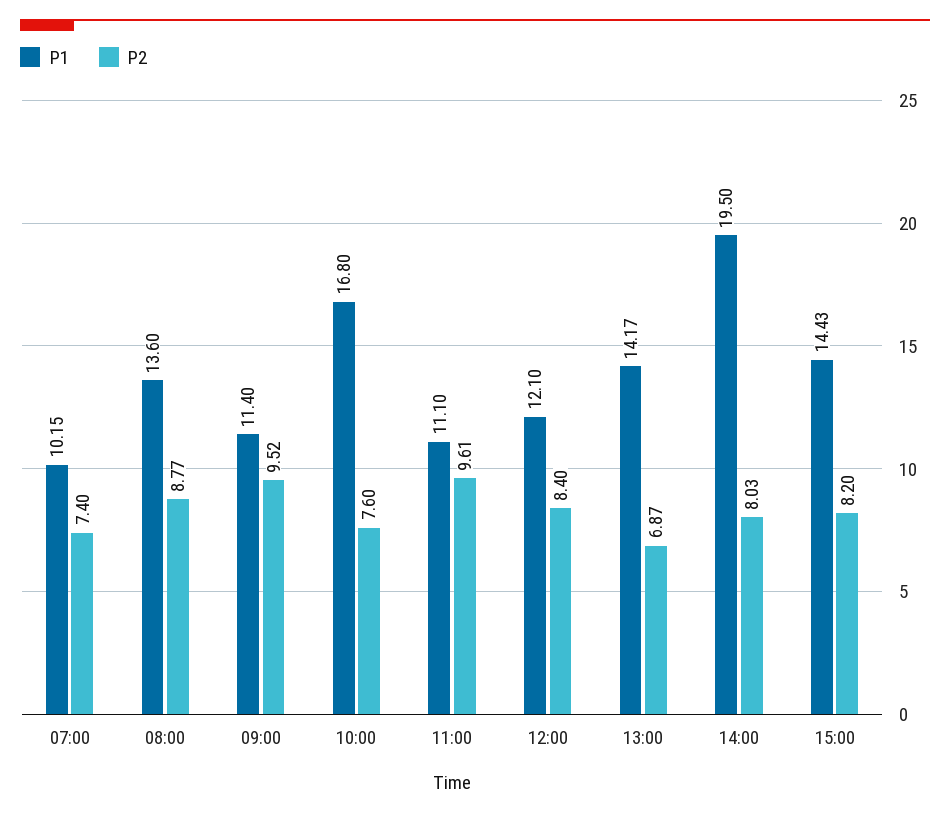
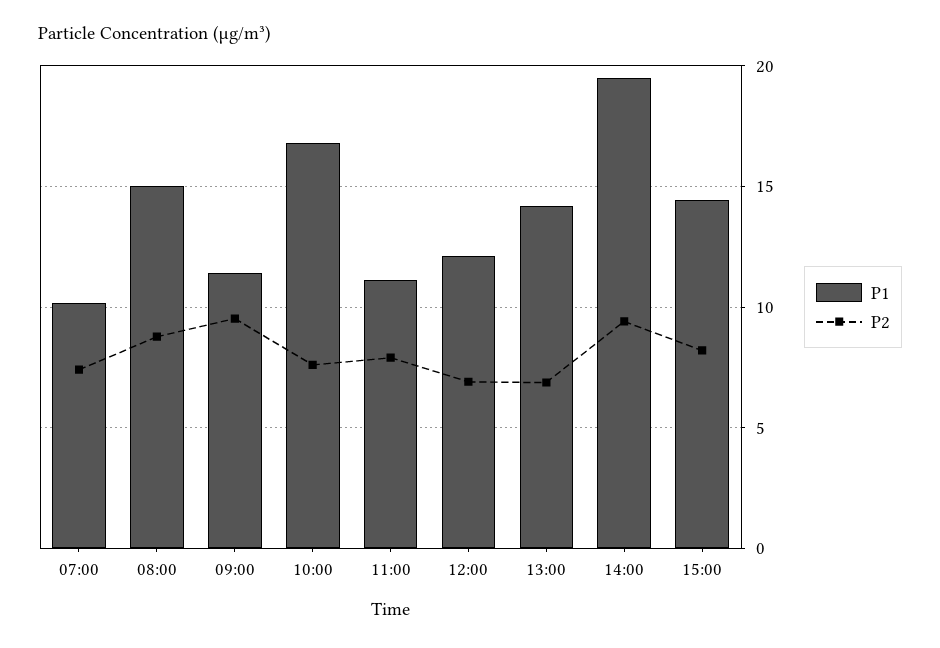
P1, 08:00: 13.6 -> 15
P2, 11:00: 9.61 -> 8
P2, 12:00: 8.4 -> 7
P2, 14:00: 8.03 -> 9.5

